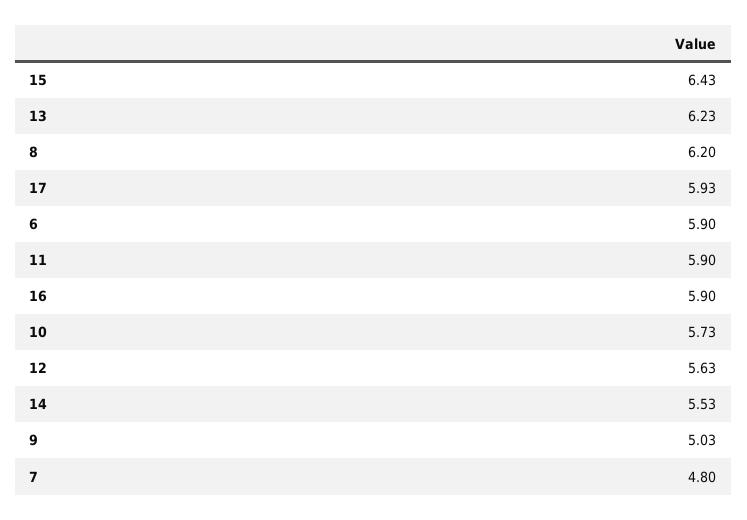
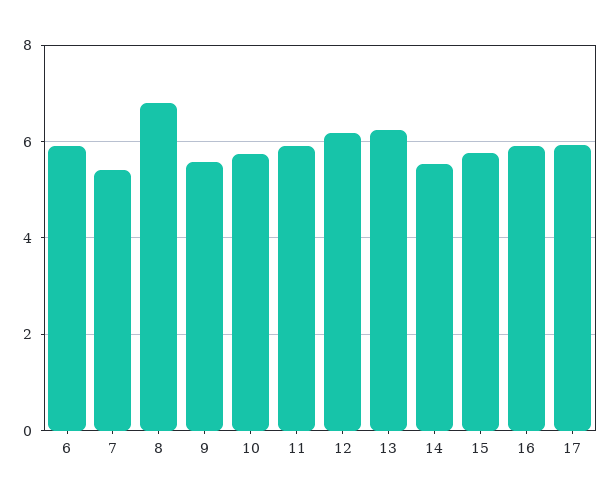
15: 6.43 -> 5.8
8: 6.2 -> 6.8
12: 5.63 -> 6.2
9: 5.03 -> 5.6
7: 4.8 -> 5.4

